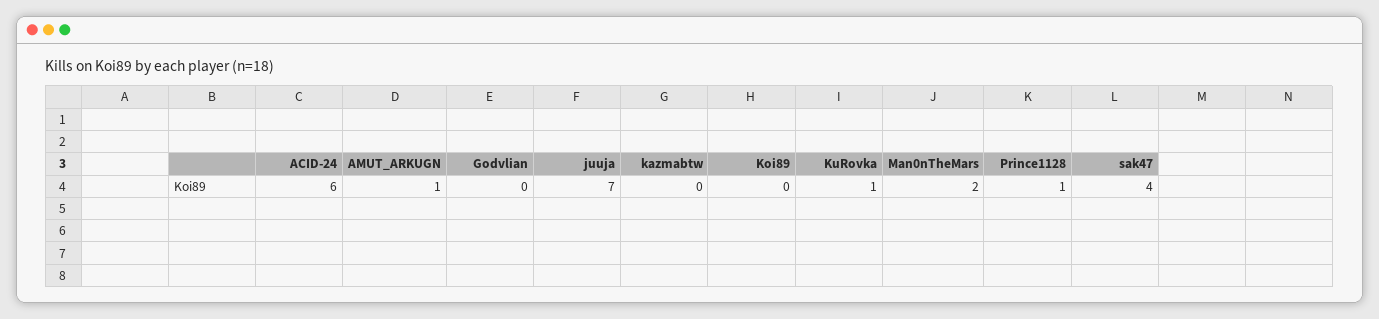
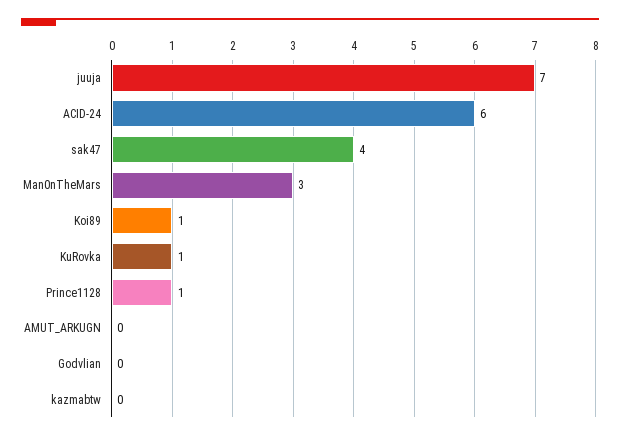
AMUT_ARKUGN: 1 -> 0
Koi89: 0 -> 1
Man0nTheMars: 2 -> 3

